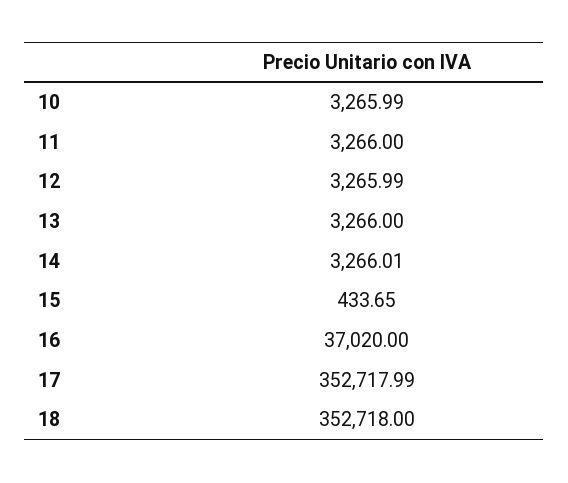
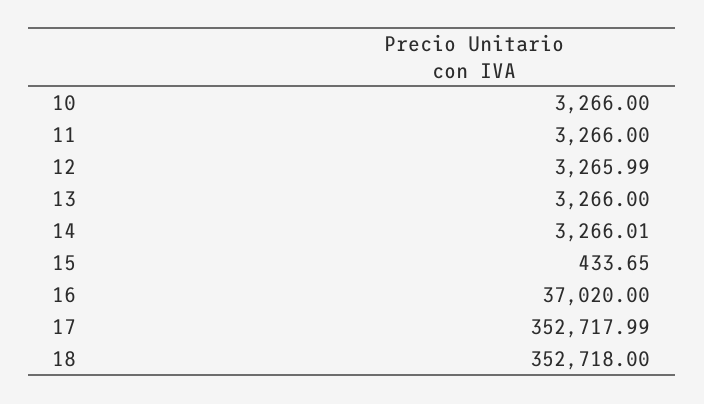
10: 3265.99 -> 3266

